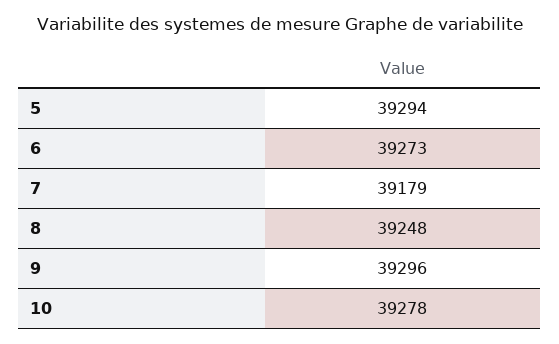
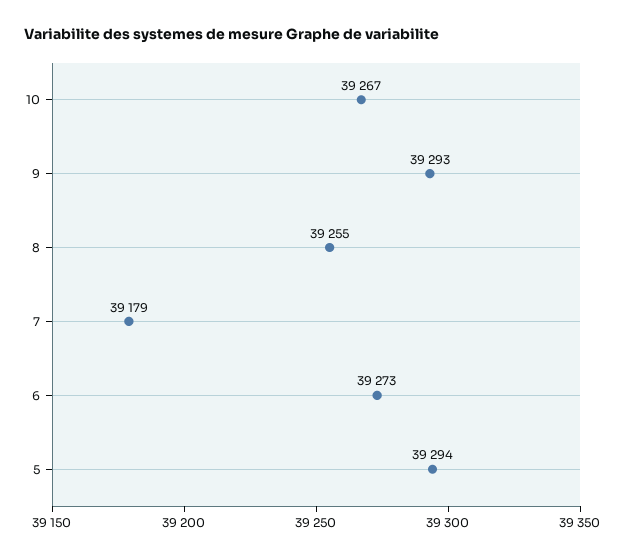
8: 39248 -> 39255
9: 39296 -> 39293
10: 39278 -> 39267

